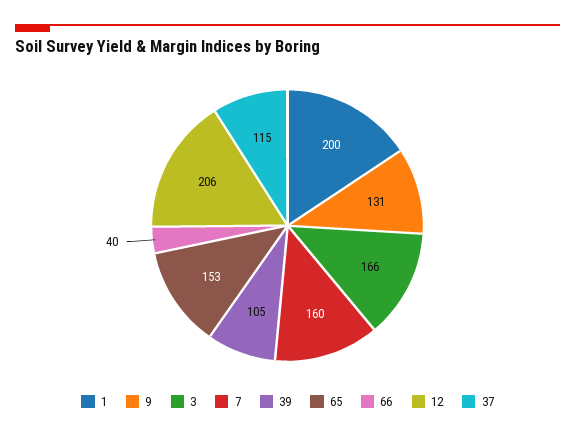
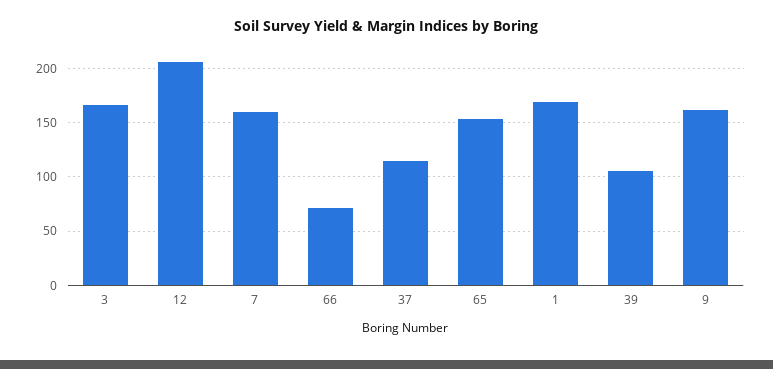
1: 200 -> 170
9: 131 -> 160
66: 40 -> 70

